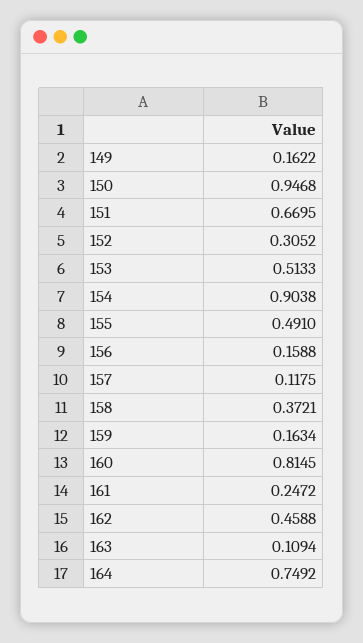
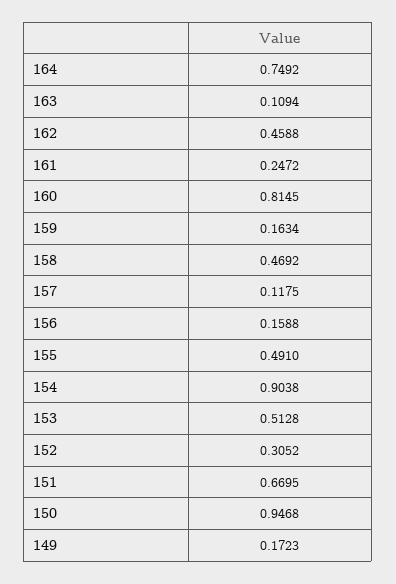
149: 0.1622 -> 0.1723
153: 0.5133 -> 0.5128
158: 0.3721 -> 0.4692

